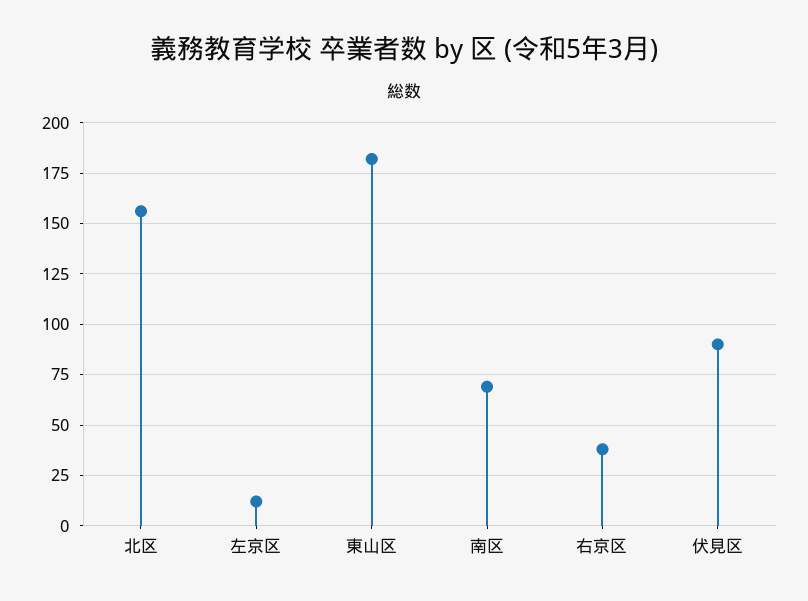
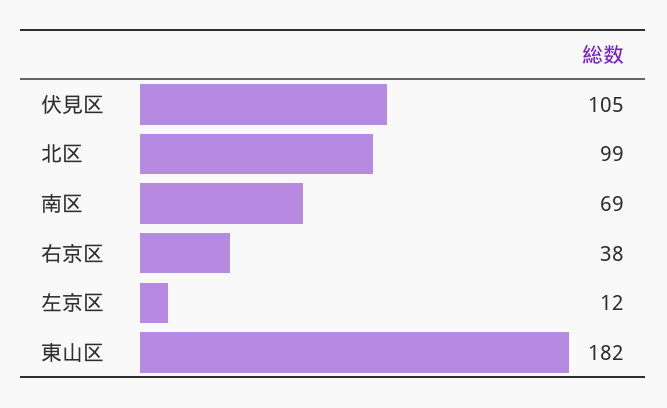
北区: 155 -> 99
伏見区: 90 -> 105

